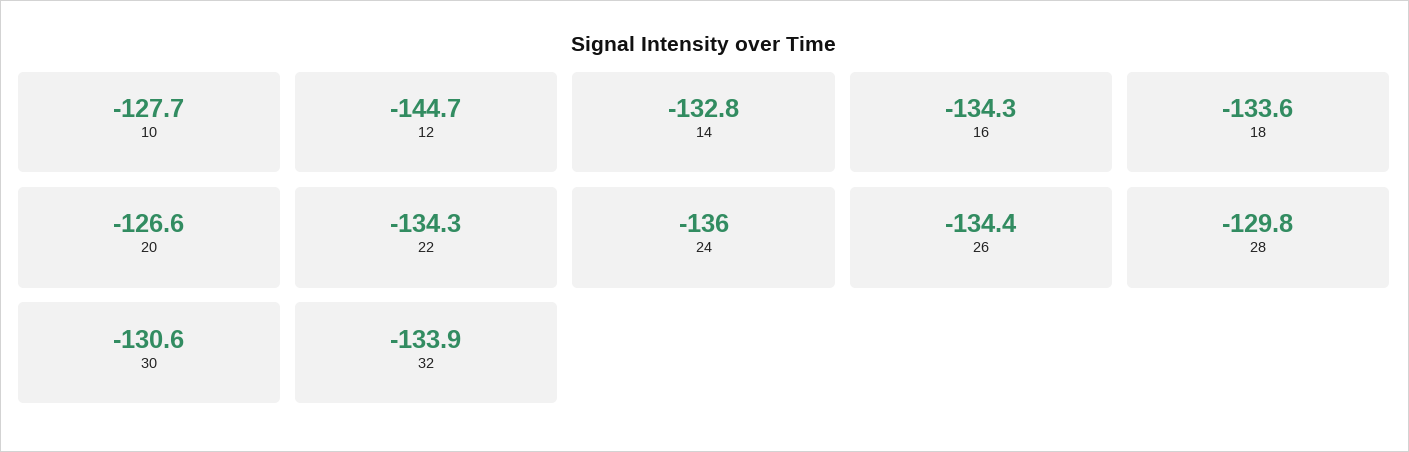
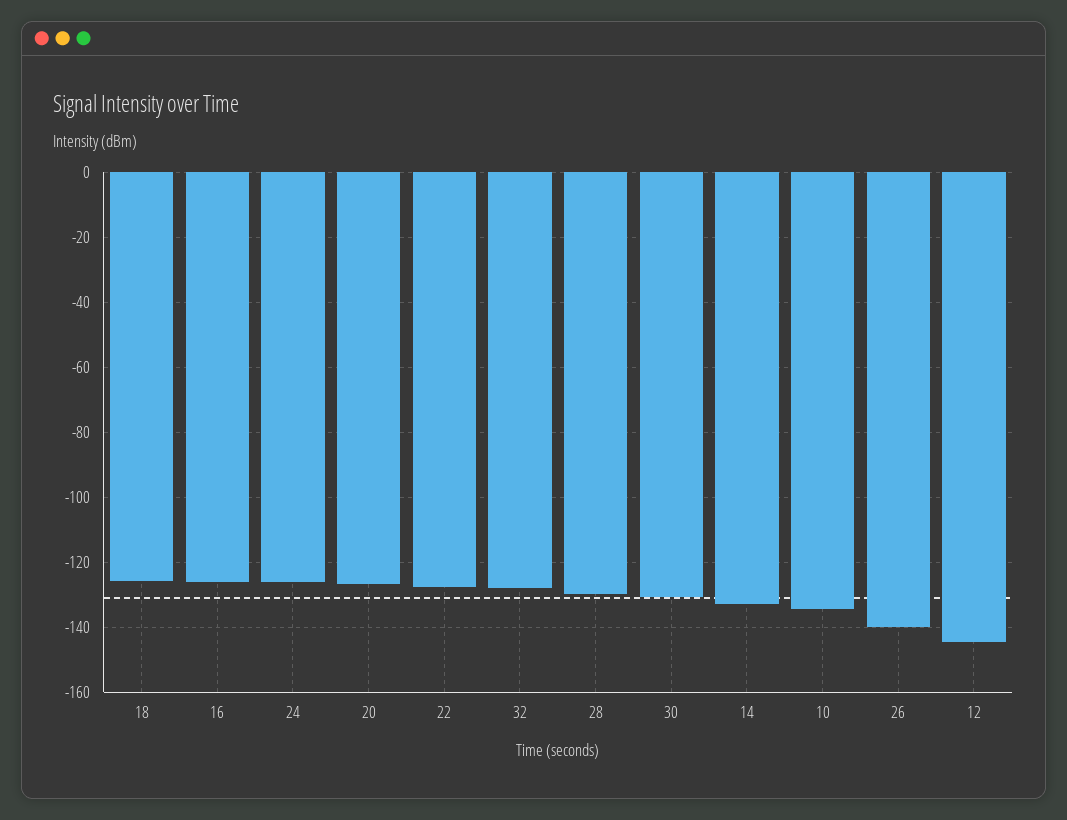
10: -127.7 -> -134
16: -134.3 -> -126
18: -133.6 -> -126
22: -134.3 -> -128
24: -136 -> -126
26: -134.4 -> -140
32: -133.9 -> -128

